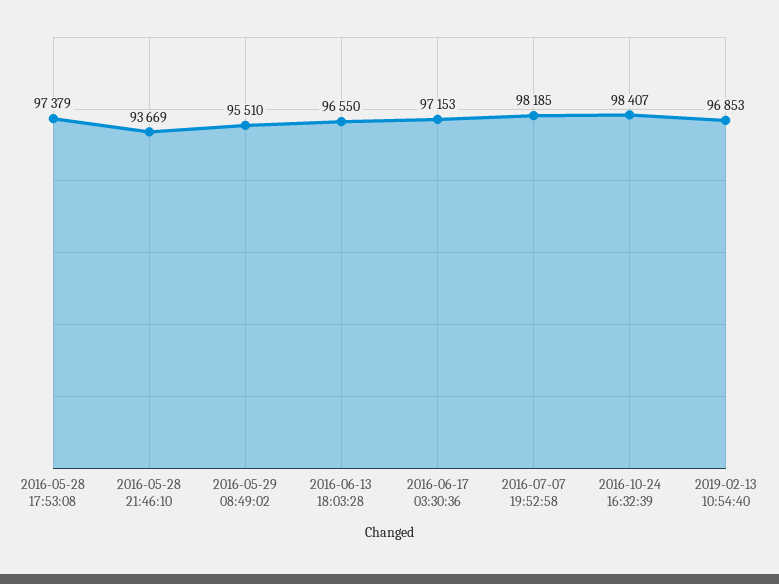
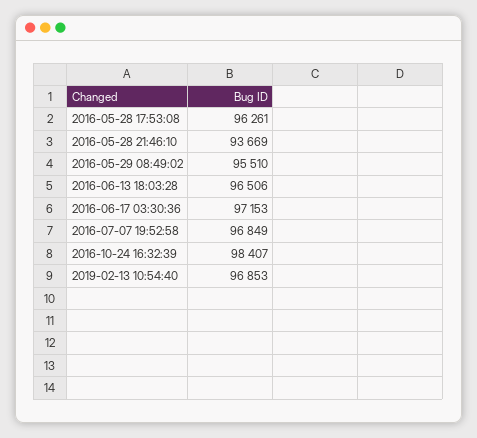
2016-05-28 17:53:08: 97379 -> 96261
2016-06-13 18:03:28: 96550 -> 96506
2016-07-07 19:52:58: 98185 -> 96849

